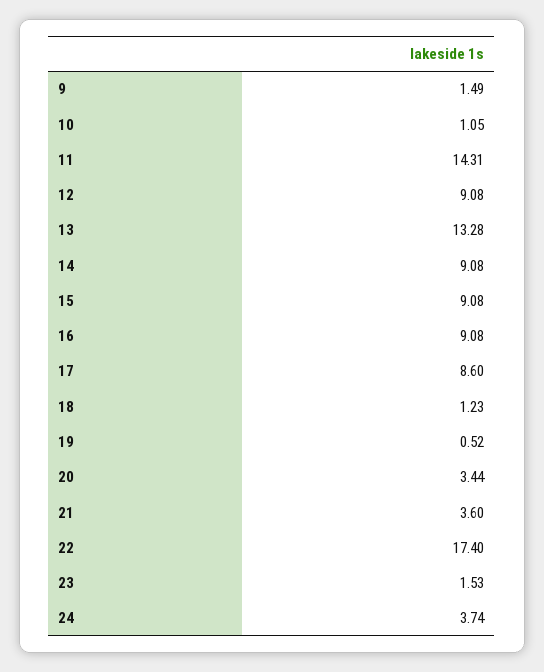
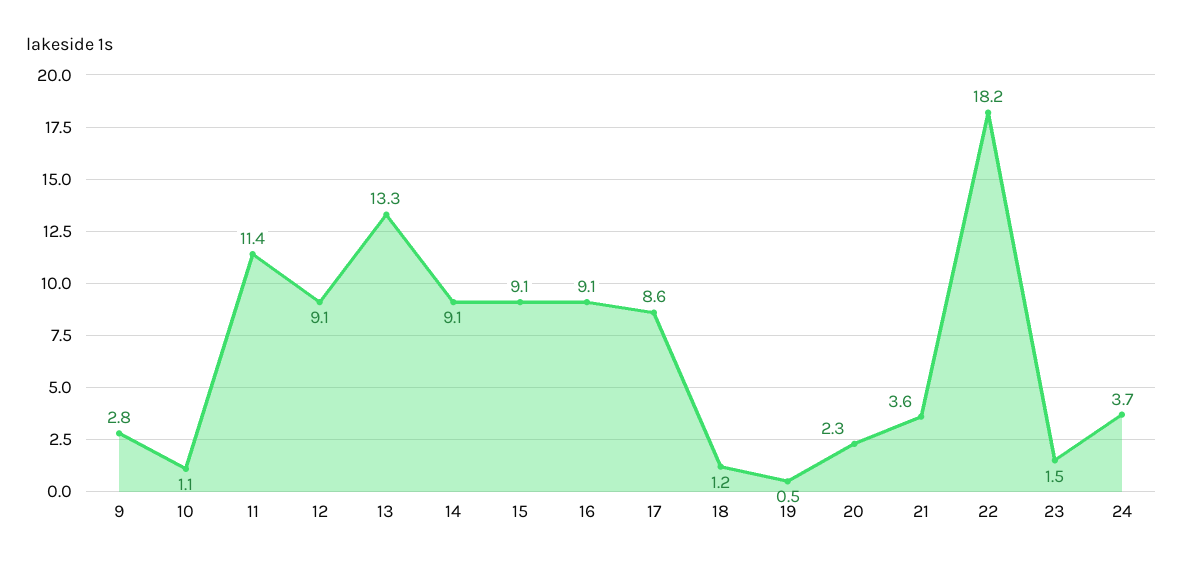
9: 1.49 -> 2.8
11: 14.31 -> 11.4
20: 3.44 -> 2.3
22: 17.4 -> 18.2

